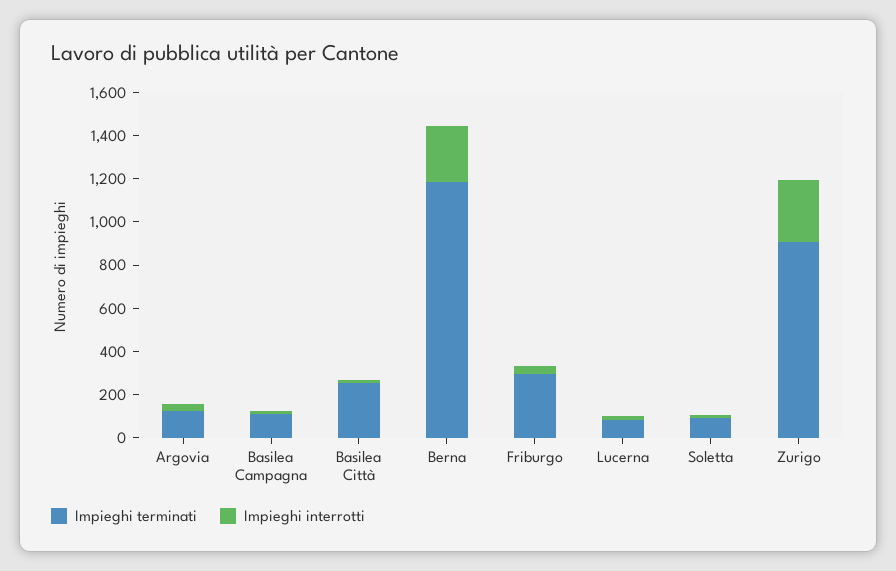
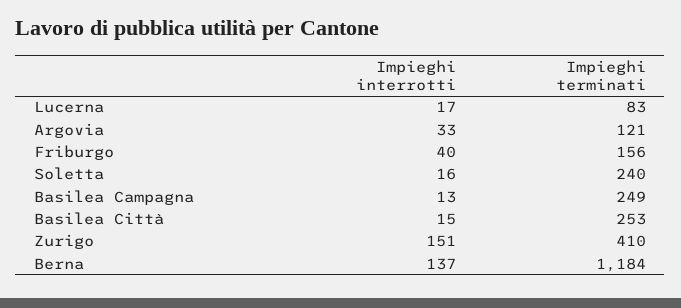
Impieghi terminati, Basilea Campagna: 100 -> 249
Impieghi interrotti, Berna: 250 -> 137
Impieghi terminati, Friburgo: 300 -> 156
Impieghi terminati, Soletta: 100 -> 240
Impieghi terminati, Zurigo: 900 -> 410
Impieghi interrotti, Zurigo: 300 -> 151

